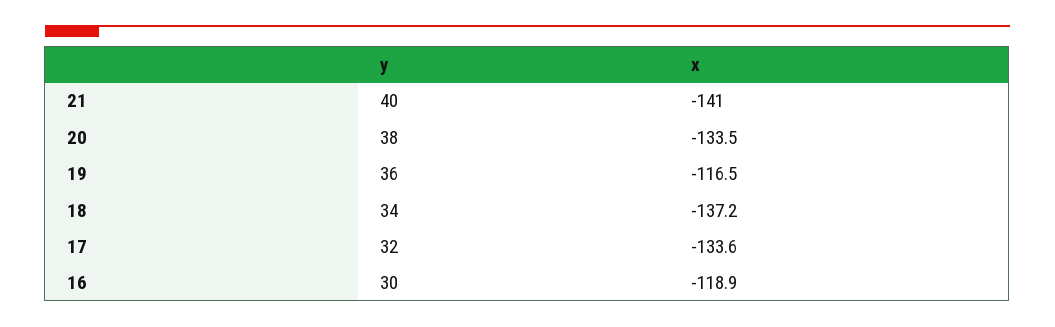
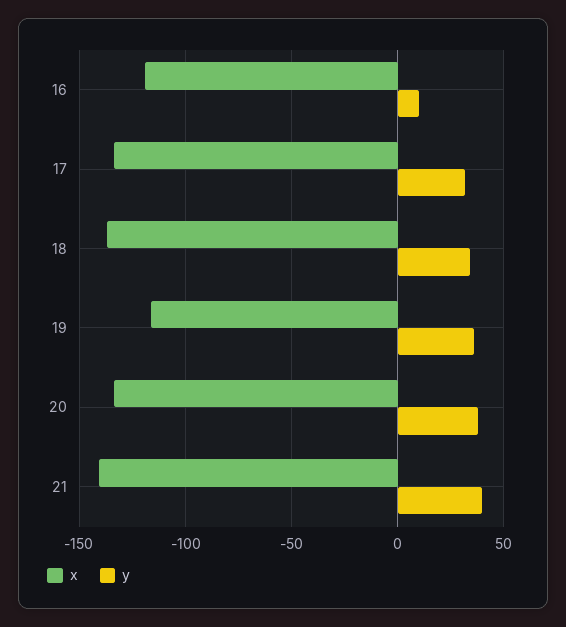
y, 16: 30 -> 10

